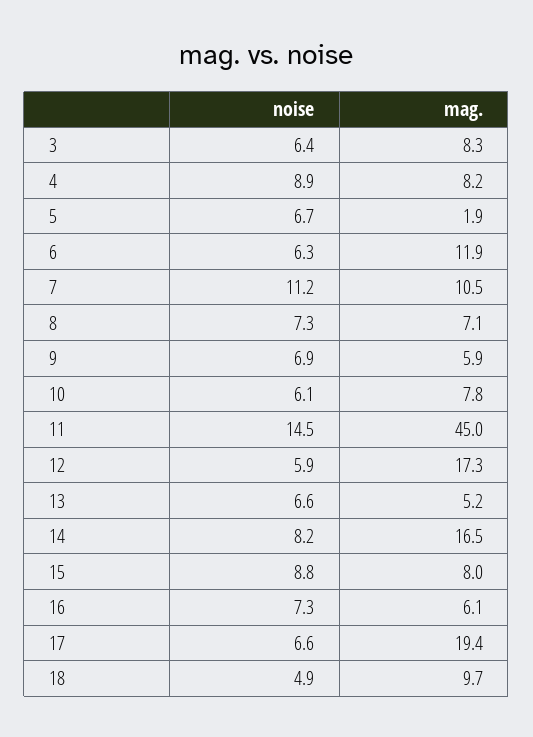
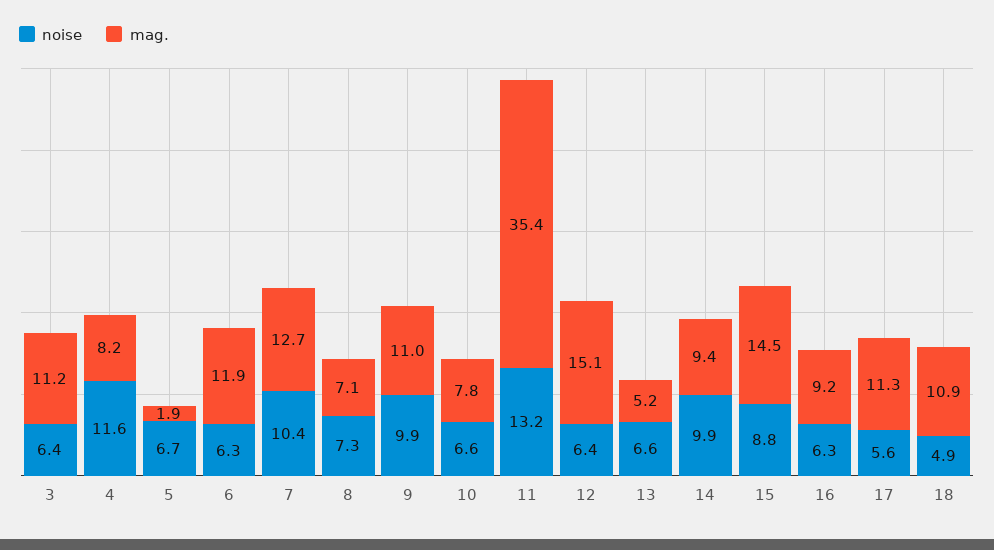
mag., 3: 8.3 -> 11.2
noise, 4: 8.9 -> 11.6
noise, 7: 11.2 -> 10.4
mag., 7: 10.5 -> 12.7
noise, 9: 6.9 -> 9.9
mag., 9: 5.9 -> 11
noise, 10: 6.1 -> 6.6
noise, 11: 14.5 -> 13.2
mag., 11: 45 -> 35.4
noise, 12: 5.9 -> 6.4
mag., 12: 17.3 -> 15.1
noise, 14: 8.2 -> 9.9
mag., 14: 16.5 -> 9.4
mag., 15: 8 -> 14.5
noise, 16: 7.3 -> 6.3
mag., 16: 6.1 -> 9.2
noise, 17: 6.6 -> 5.6
mag., 17: 19.4 -> 11.3
mag., 18: 9.7 -> 10.9

